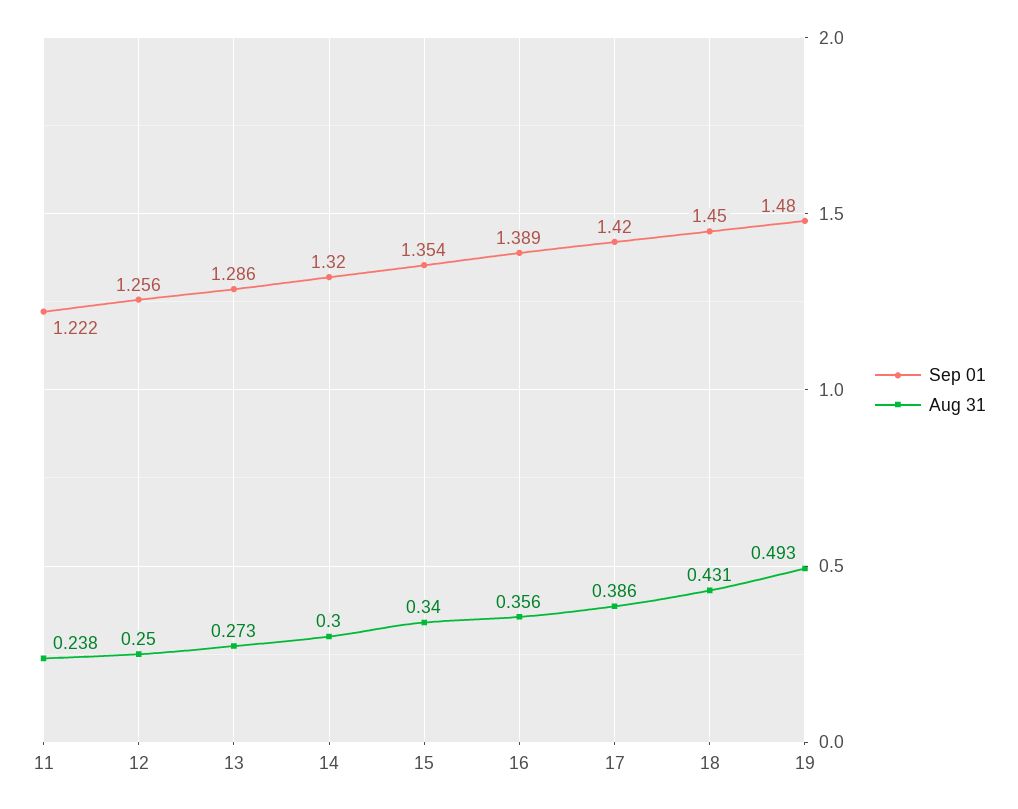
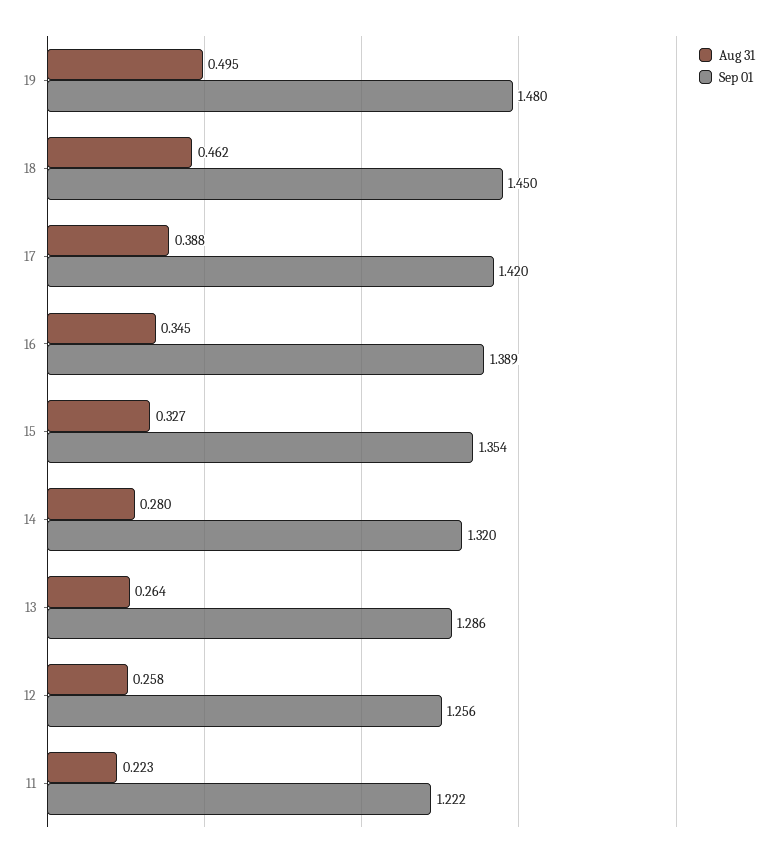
Aug 31, 11: 0.238 -> 0.223
Aug 31, 12: 0.25 -> 0.258
Aug 31, 13: 0.273 -> 0.264
Aug 31, 14: 0.3 -> 0.28
Aug 31, 15: 0.34 -> 0.327
Aug 31, 16: 0.356 -> 0.345
Aug 31, 17: 0.386 -> 0.388
Aug 31, 18: 0.431 -> 0.462
Aug 31, 19: 0.493 -> 0.495

